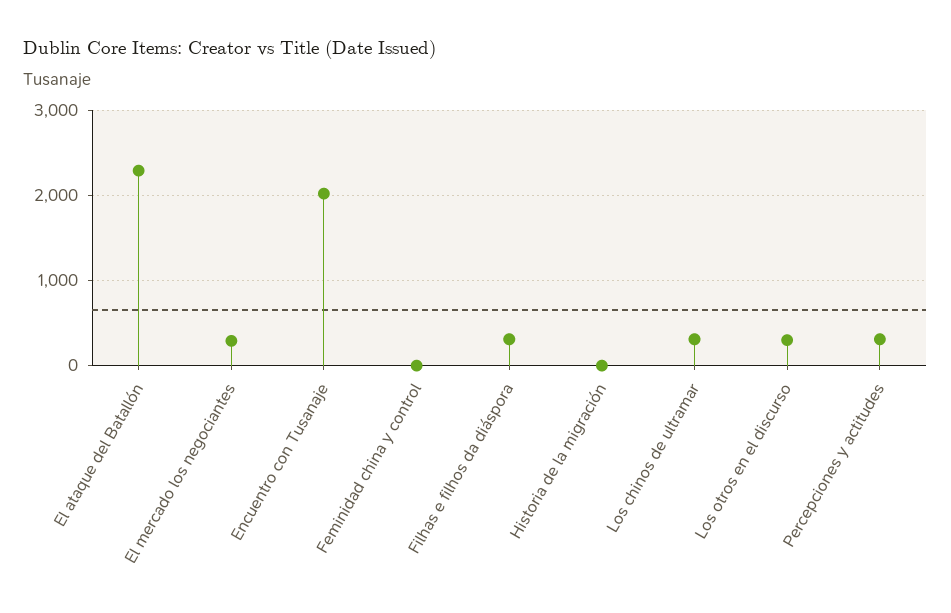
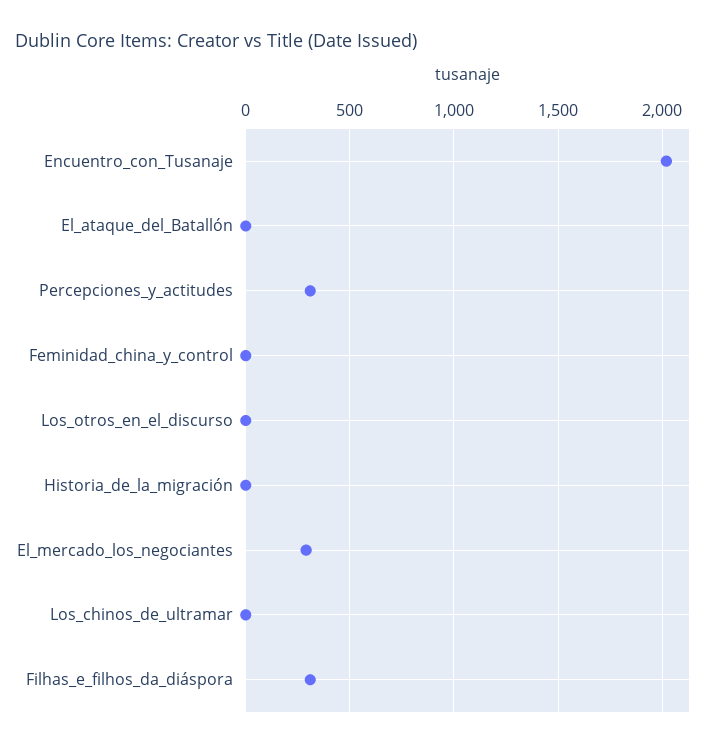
El ataque del Batallón: 2300 -> 0
Los chinos de ultramar: 300 -> 0
Los otros en el discurso: 300 -> 0

